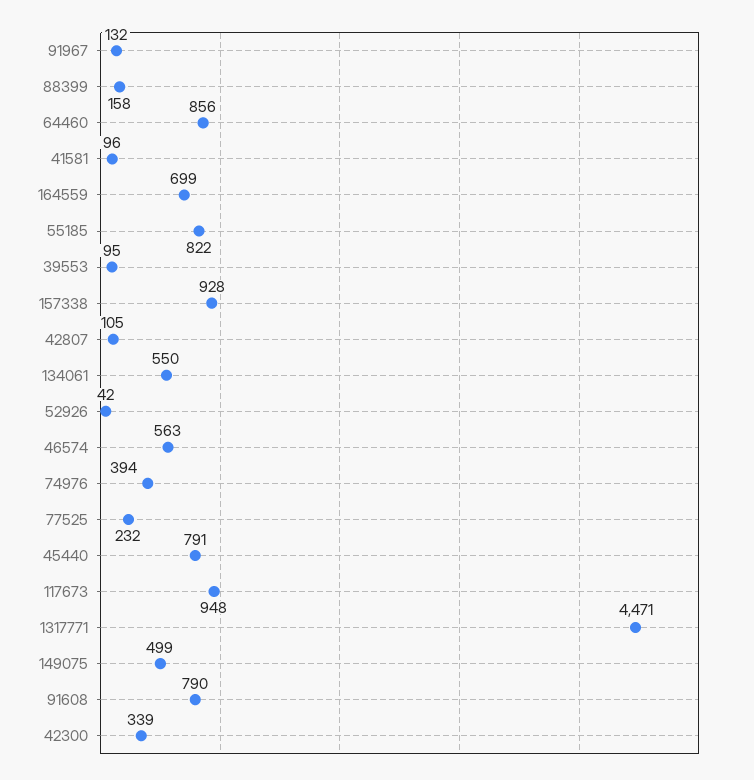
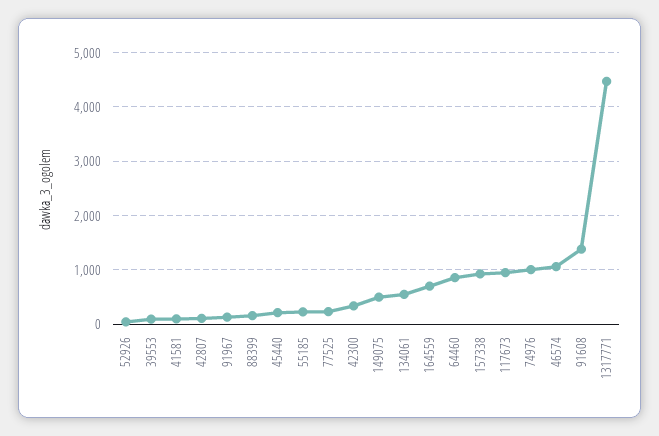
55185: 822 -> 200
46574: 563 -> 1000
74976: 394 -> 1000
45440: 791 -> 200
91608: 790 -> 1400

